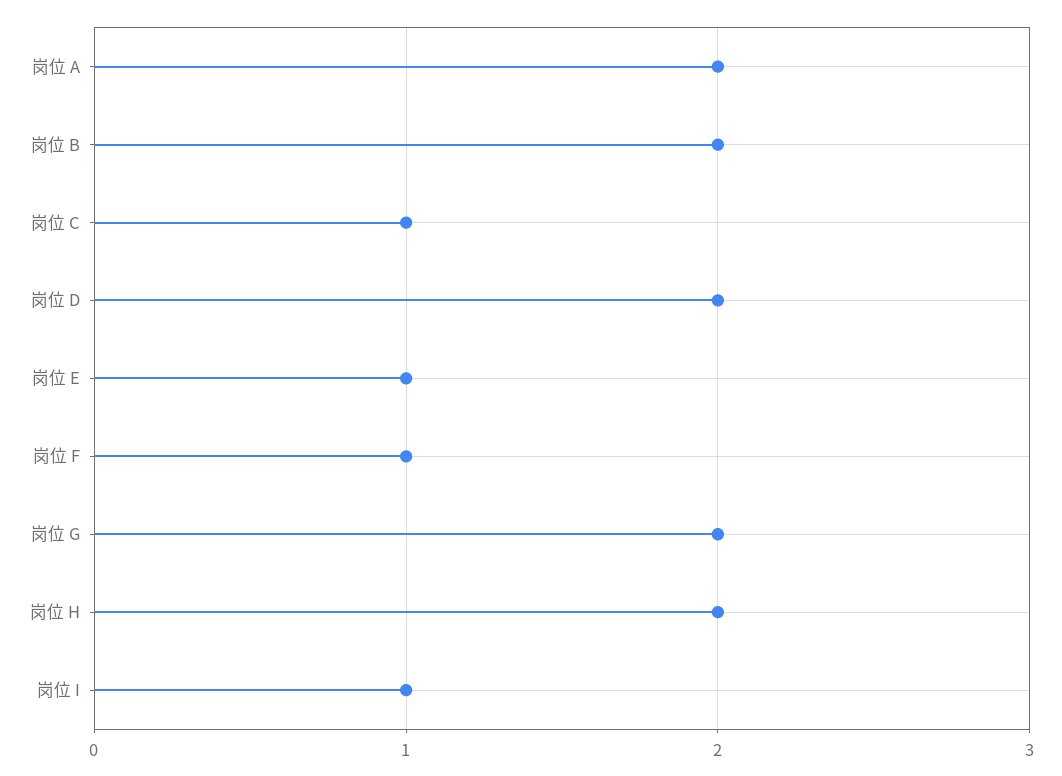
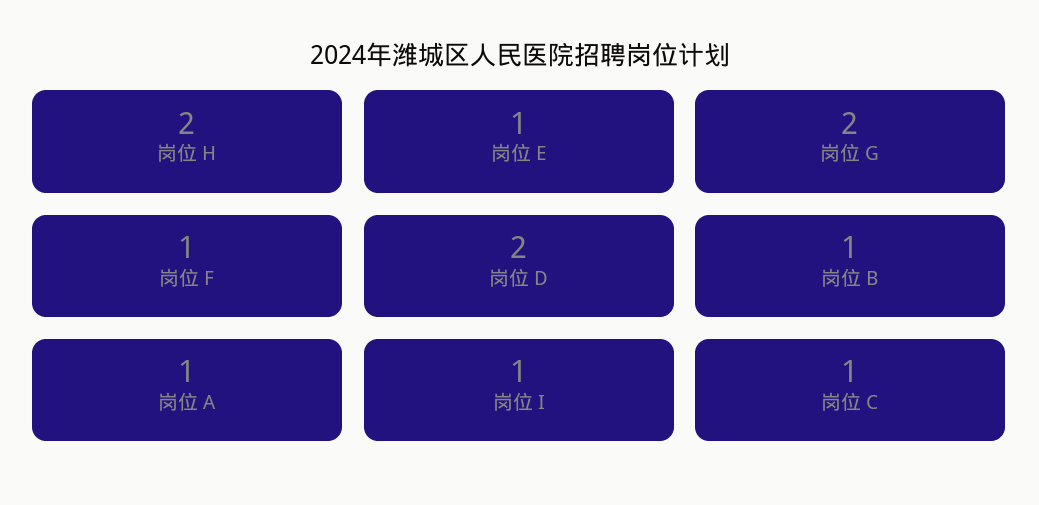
岗位 A: 2 -> 1
岗位 B: 2 -> 1

